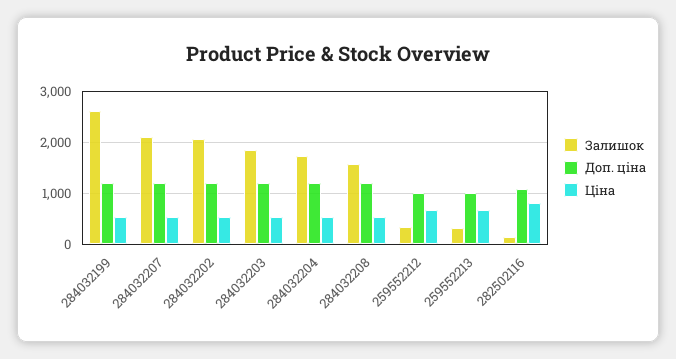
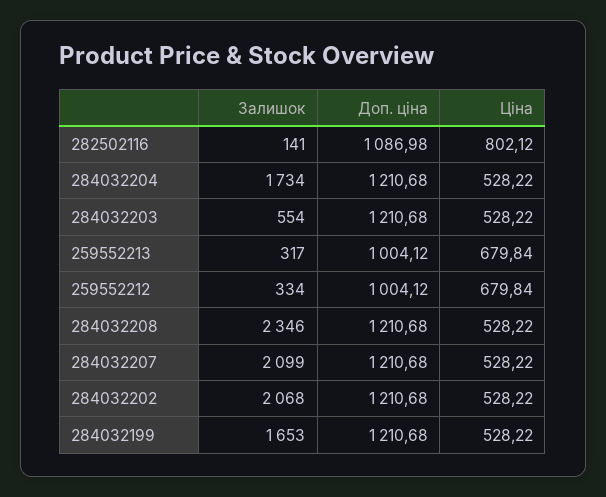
Залишок, 284032199: 2600 -> 1653
Залишок, 284032203: 1800 -> 554
Залишок, 284032208: 1600 -> 2346

